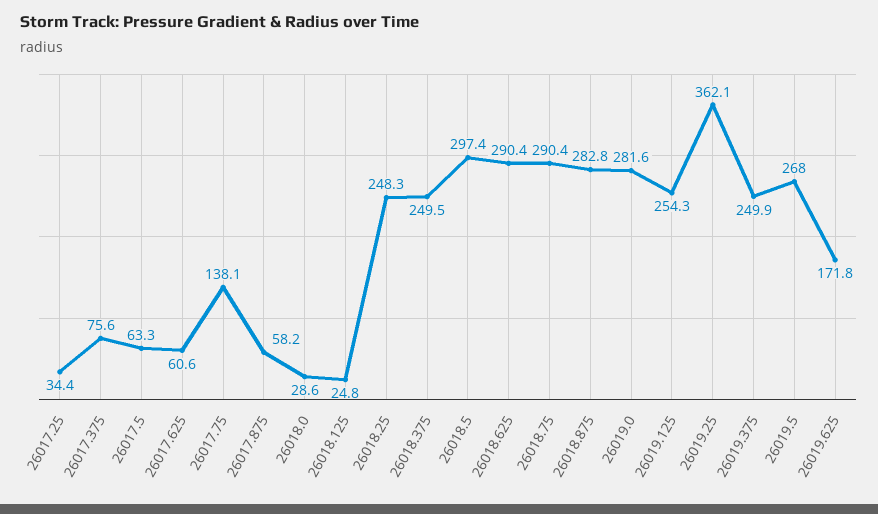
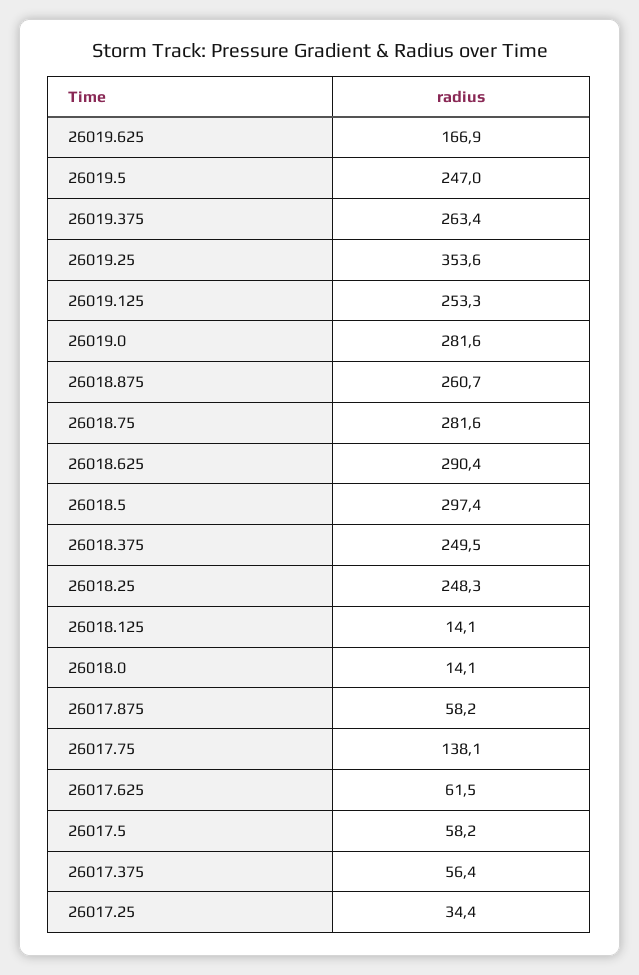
26017.375: 75.6 -> 56.4
26017.5: 63.3 -> 58.2
26017.625: 60.6 -> 61.5
26018.0: 28.6 -> 14.1
26018.125: 24.8 -> 14.1
26018.75: 290.4 -> 281.6
26018.875: 282.8 -> 260.7
26019.125: 254.3 -> 253.3
26019.25: 362.1 -> 353.6
26019.375: 249.9 -> 263.4
26019.5: 268 -> 247
26019.625: 171.8 -> 166.9

